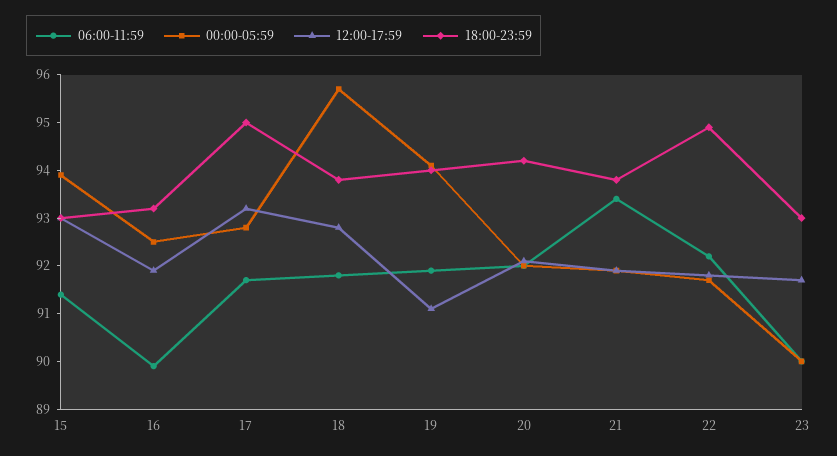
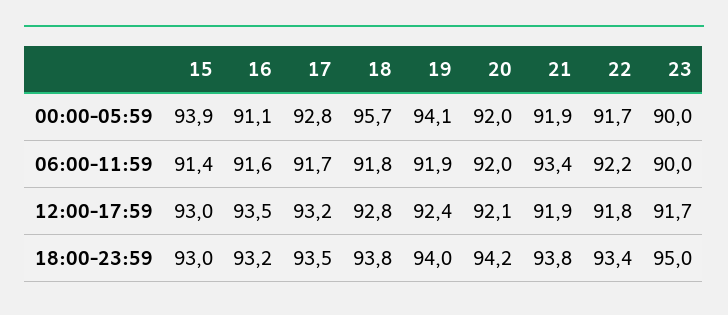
06:00-11:59, 16: 90 -> 91.6
00:00-05:59, 16: 92.5 -> 91.1
12:00-17:59, 16: 92 -> 93.5
18:00-23:59, 17: 95 -> 93.5
12:00-17:59, 19: 91 -> 92.4
18:00-23:59, 22: 95 -> 93.4
18:00-23:59, 23: 93 -> 95

